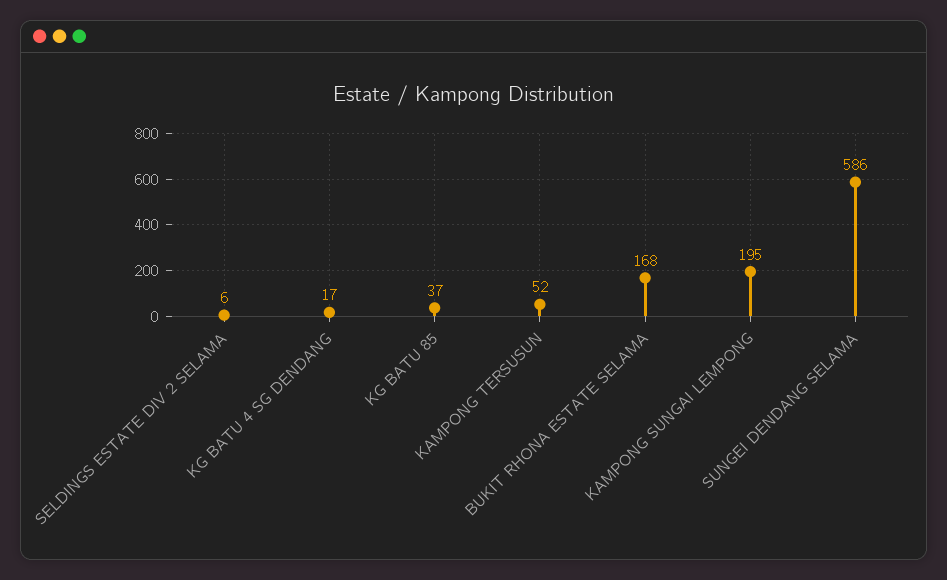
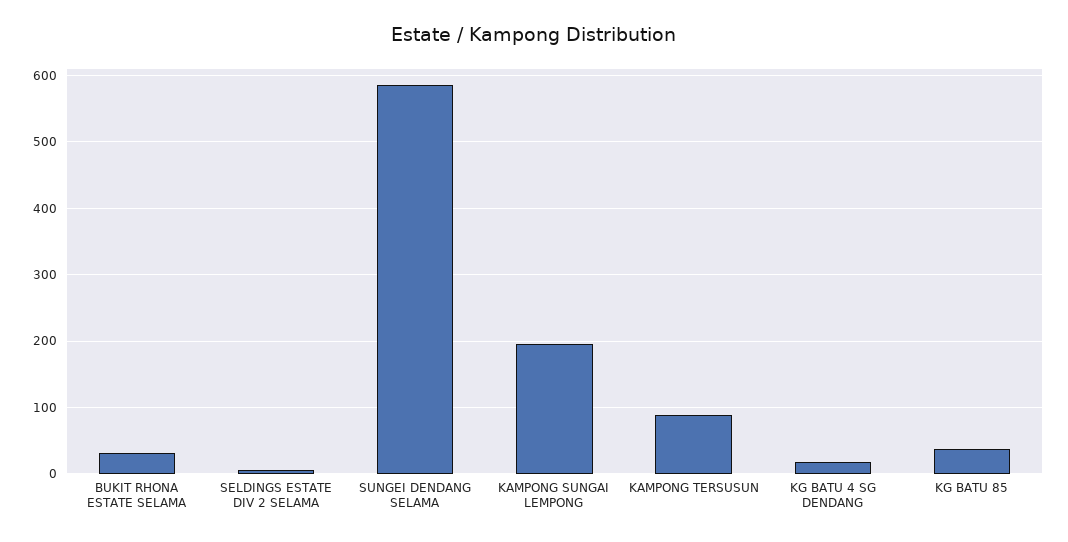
KAMPONG TERSUSUN: 52 -> 90
BUKIT RHONA ESTATE SELAMA: 168 -> 30

